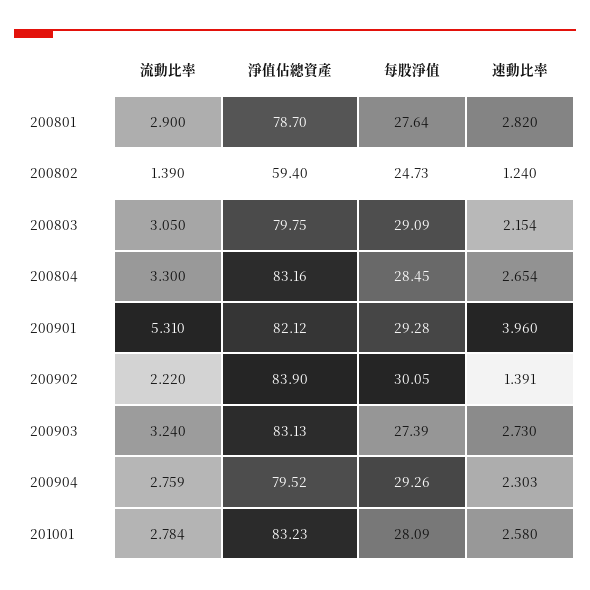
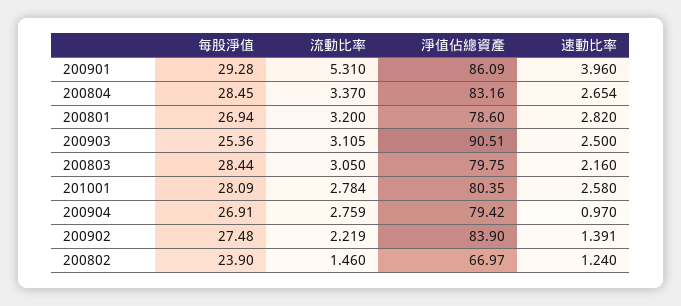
流動比率, 200801: 2.9 -> 3.2
淨值佔總資產, 200801: 78.7 -> 78.6
每股淨值, 200801: 27.64 -> 26.94
流動比率, 200802: 1.39 -> 1.46
淨值佔總資產, 200802: 59.4 -> 66.97
每股淨值, 200802: 24.73 -> 23.9
每股淨值, 200803: 29.09 -> 28.44
速動比率, 200803: 2.154 -> 2.16
流動比率, 200804: 3.3 -> 3.37
淨值佔總資產, 200901: 82.12 -> 86.09
流動比率, 200902: 2.22 -> 2.219
每股淨值, 200902: 30.05 -> 27.48
流動比率, 200903: 3.24 -> 3.105
淨值佔總資產, 200903: 83.13 -> 90.51
每股淨值, 200903: 27.39 -> 25.36
速動比率, 200903: 2.73 -> 2.5
淨值佔總資產, 200904: 79.52 -> 79.42
每股淨值, 200904: 29.26 -> 26.91
速動比率, 200904: 2.303 -> 0.97
淨值佔總資產, 201001: 83.23 -> 80.35

